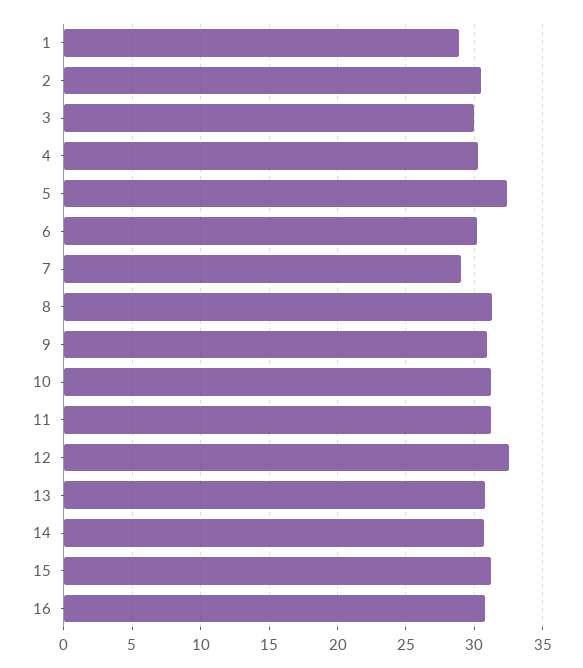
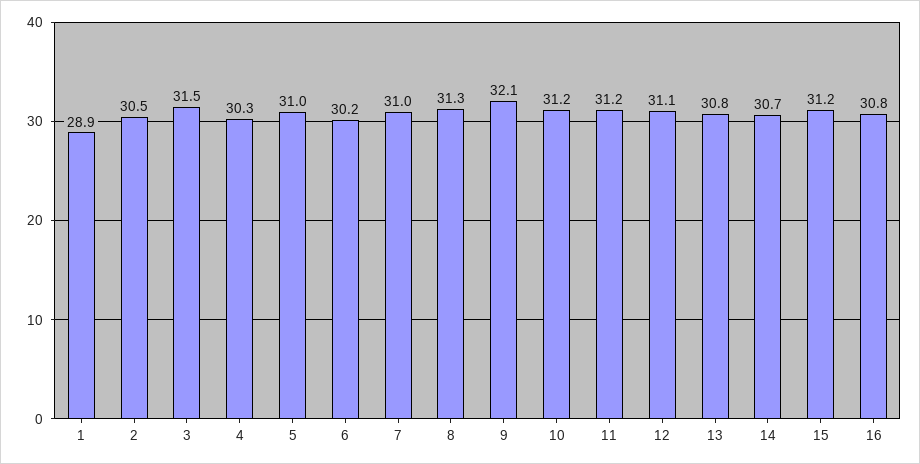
3: 30 -> 31.5
5: 32.5 -> 31
7: 29 -> 31
9: 31 -> 32.1
12: 32.5 -> 31.1

